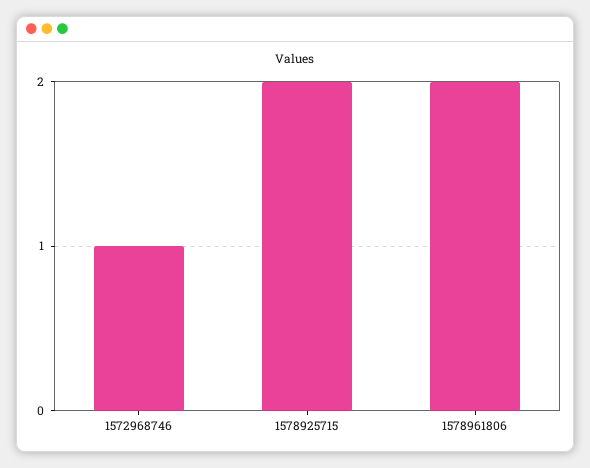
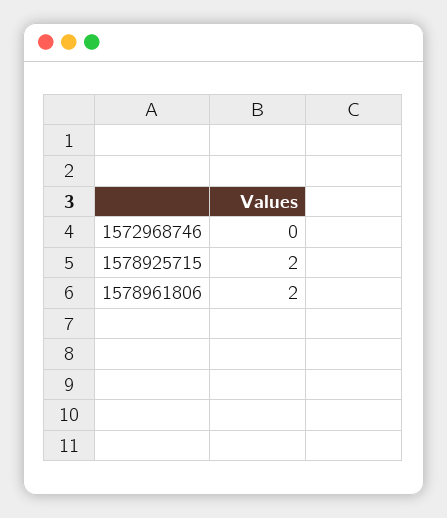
1572968746: 1 -> 0

